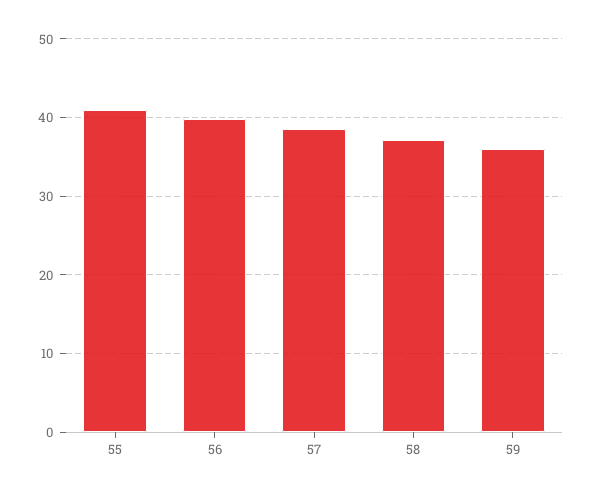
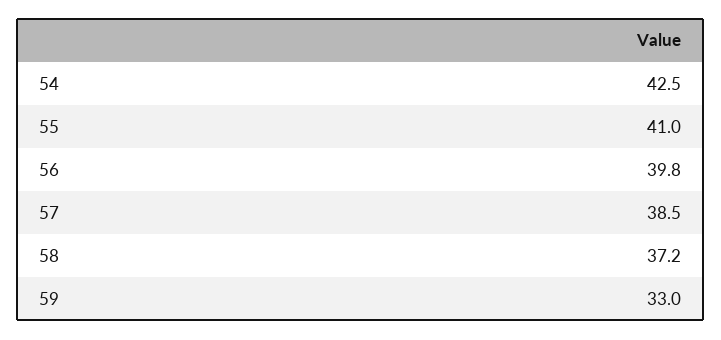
59: 36 -> 33
54: none -> 42.5

